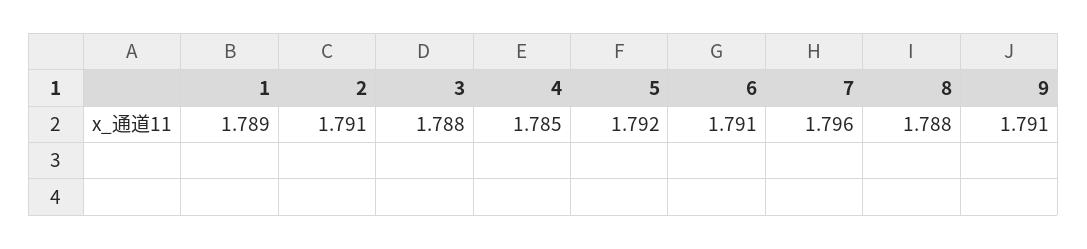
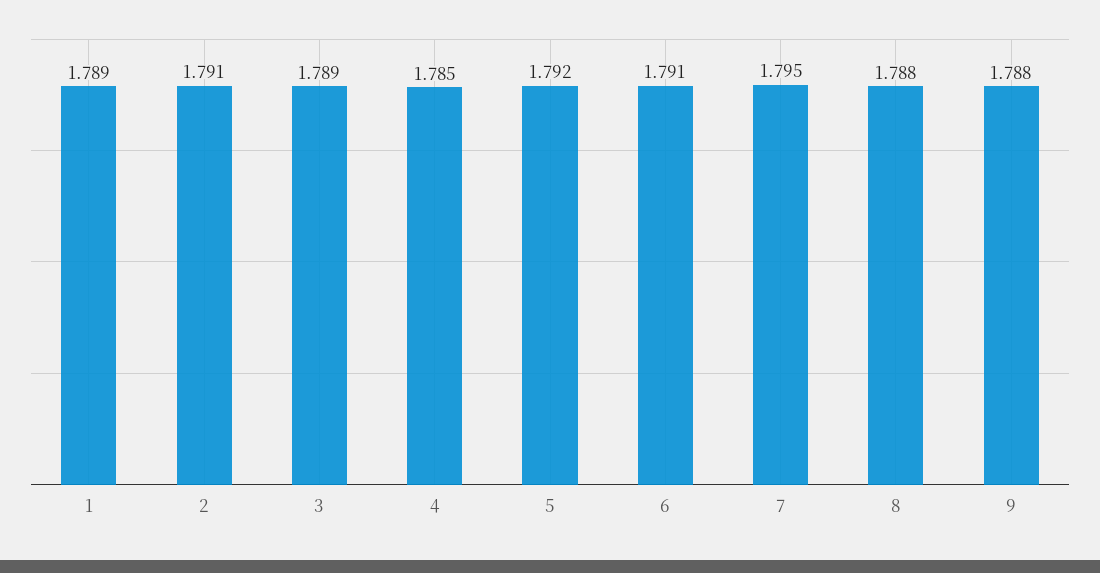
3: 1.788 -> 1.789
7: 1.796 -> 1.795
9: 1.791 -> 1.788

